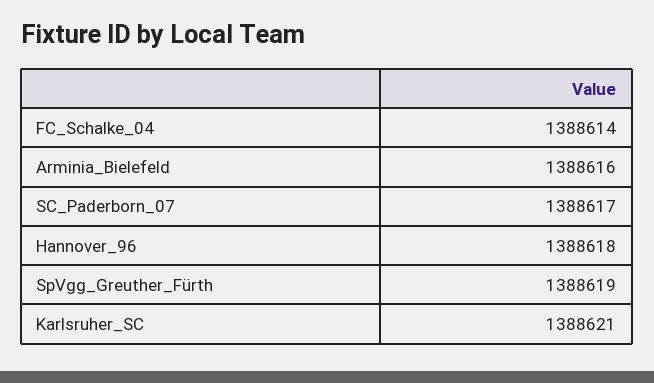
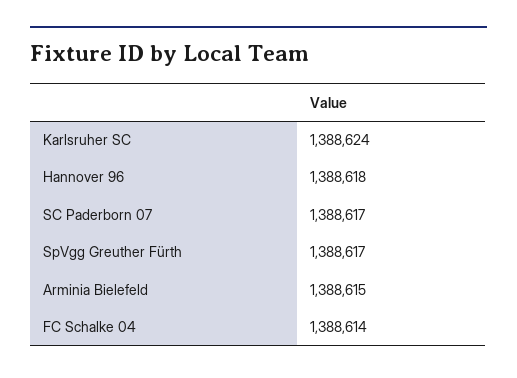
Arminia_Bielefeld: 1388616 -> 1388615
SpVgg_Greuther_Fürth: 1388619 -> 1388617
Karlsruher_SC: 1388621 -> 1388624

